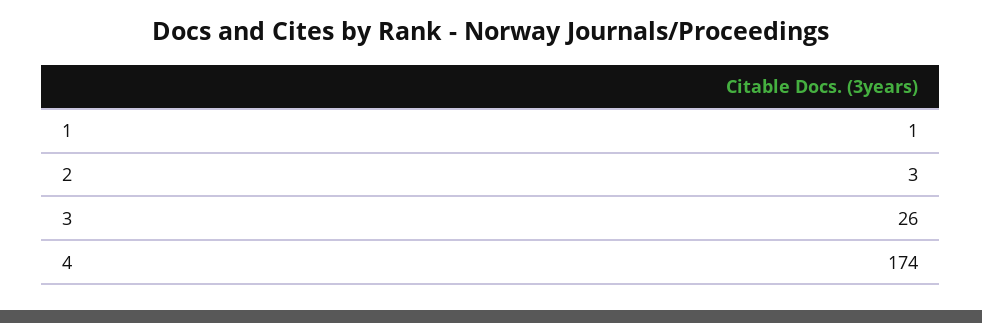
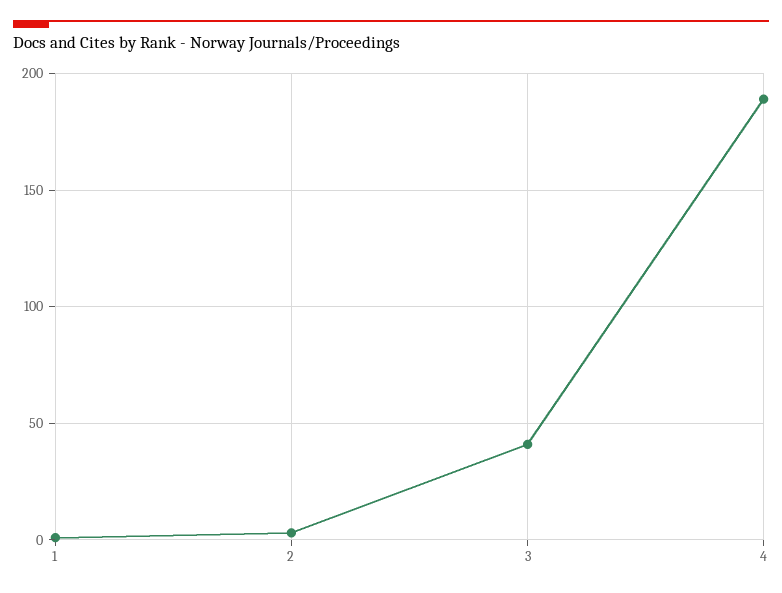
3: 26 -> 40
4: 174 -> 190

